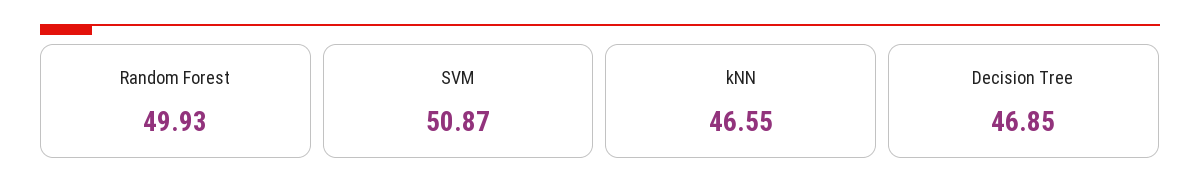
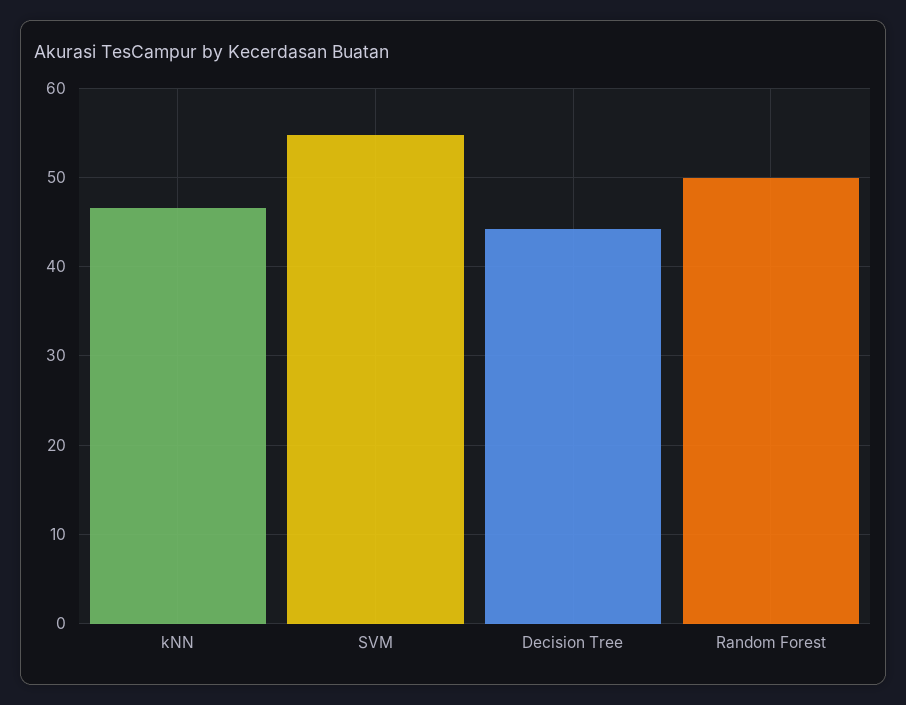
SVM: 50.87 -> 55
Decision Tree: 46.85 -> 44

